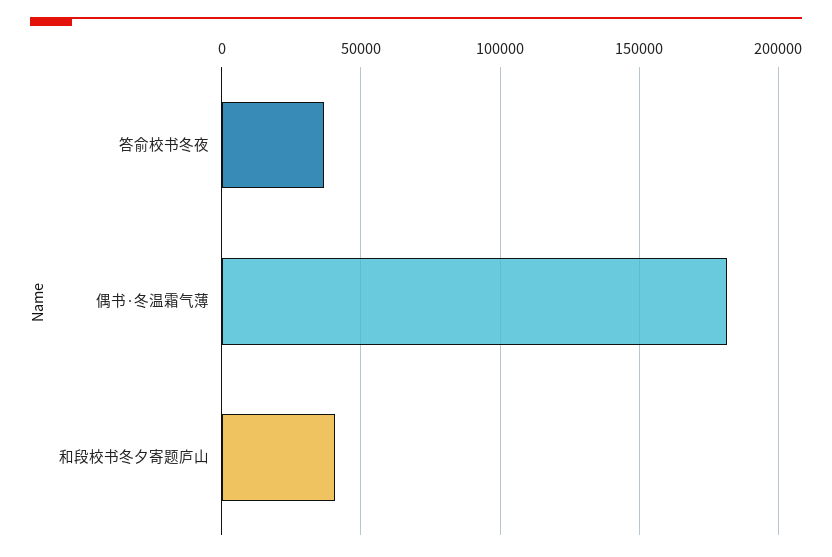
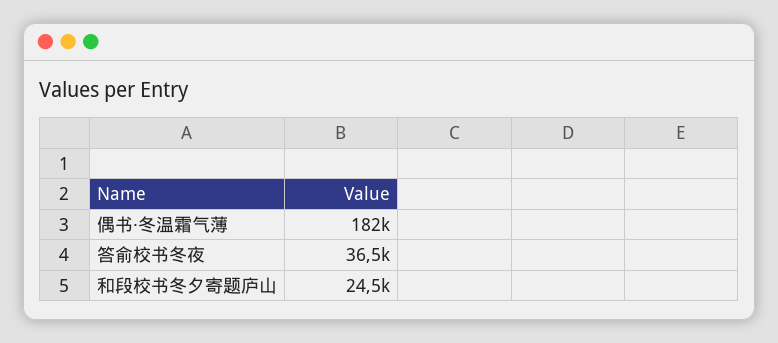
和段校书冬夕寄题庐山: 40000 -> 24500

